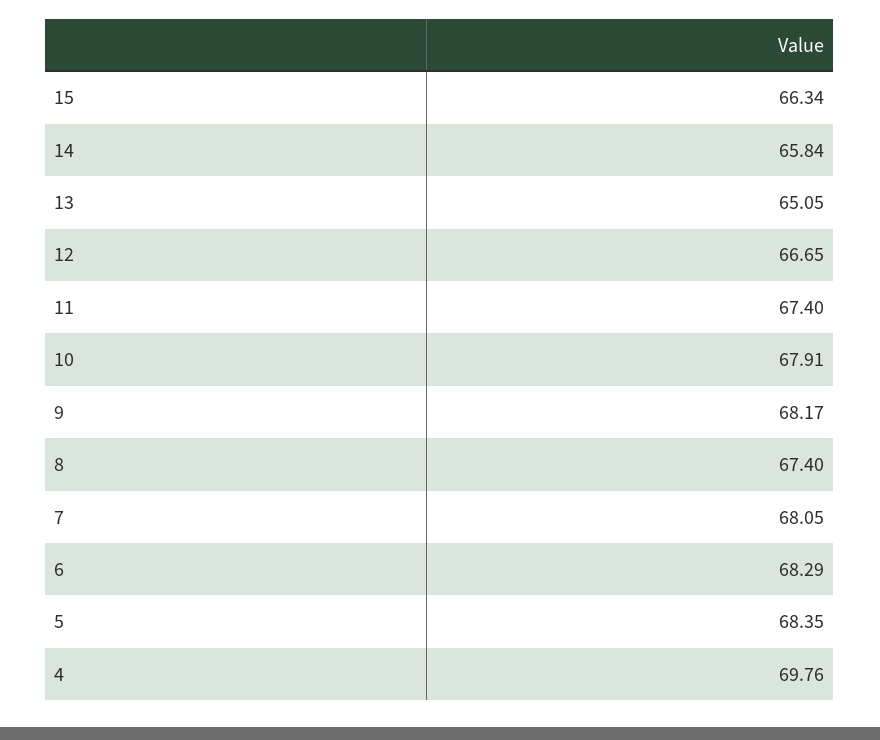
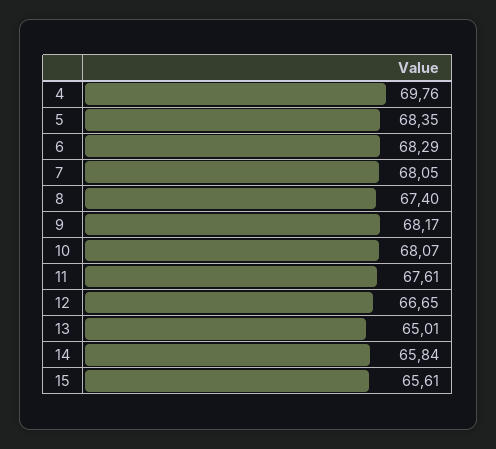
15: 66.34 -> 65.61
13: 65.05 -> 65.01
11: 67.4 -> 67.61
10: 67.91 -> 68.07

